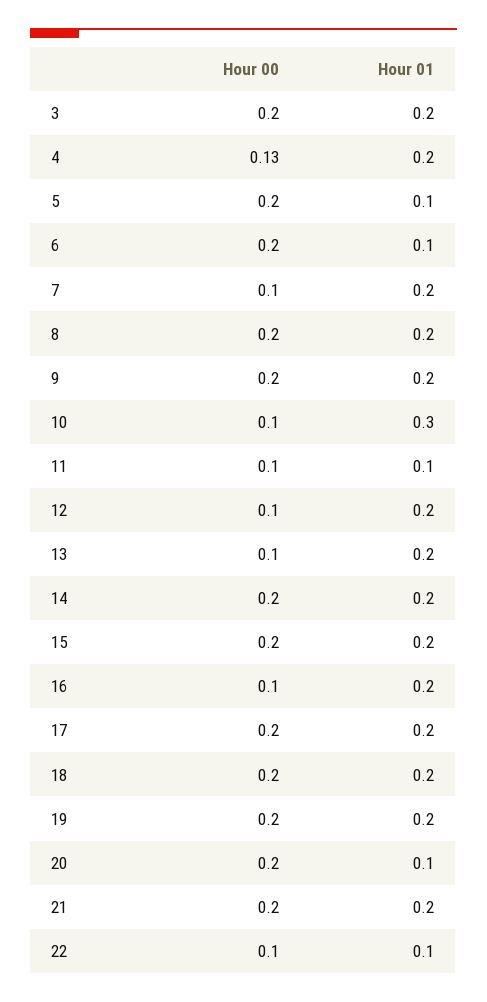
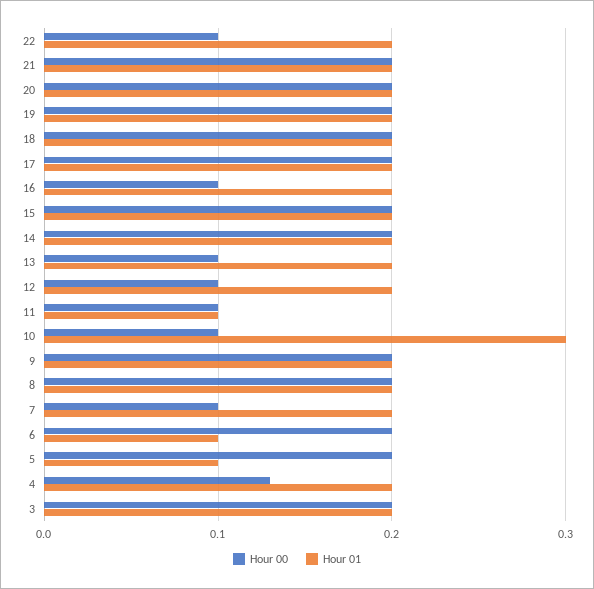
Hour 01, 20: 0.1 -> 0.2
Hour 01, 22: 0.1 -> 0.2

